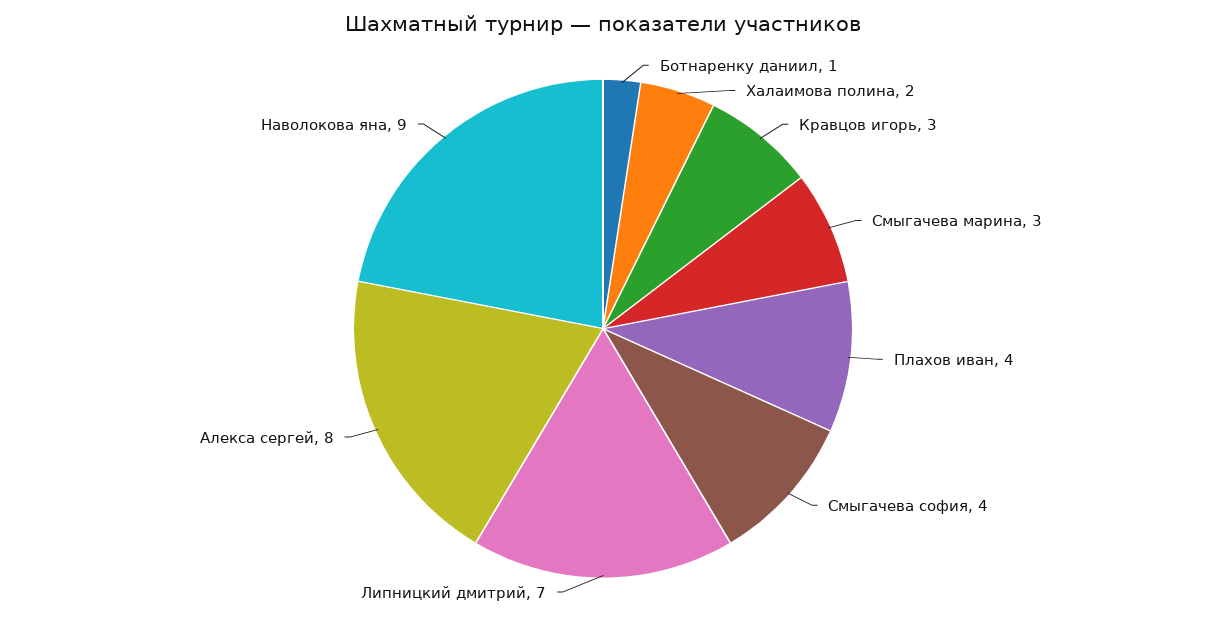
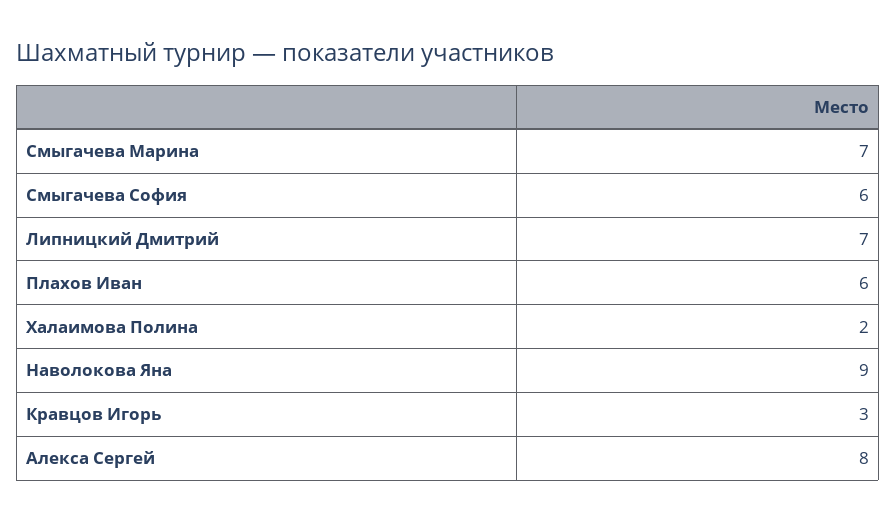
Ботнаренку даниил: 1 -> none
Смыгачева марина: 3 -> 7
Плахов иван: 4 -> 6
Смыгачева софия: 4 -> 6

